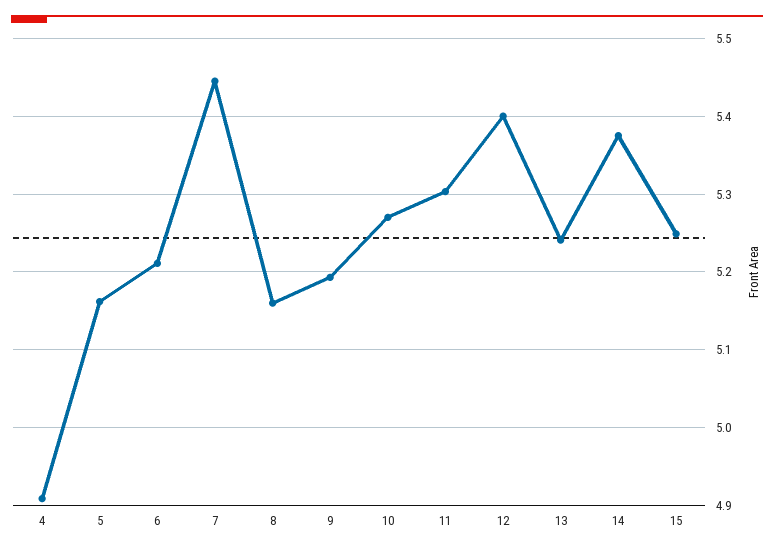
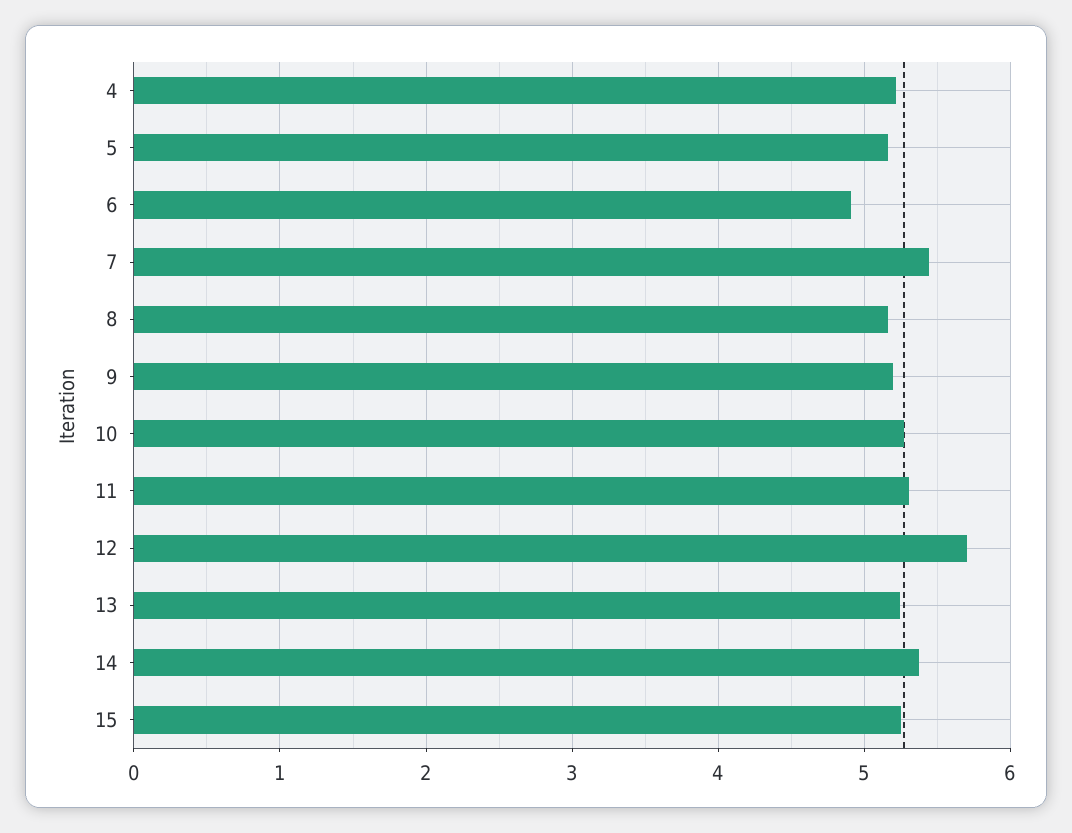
4: 4.91 -> 5.2
6: 5.21 -> 4.9
12: 5.4 -> 5.7

